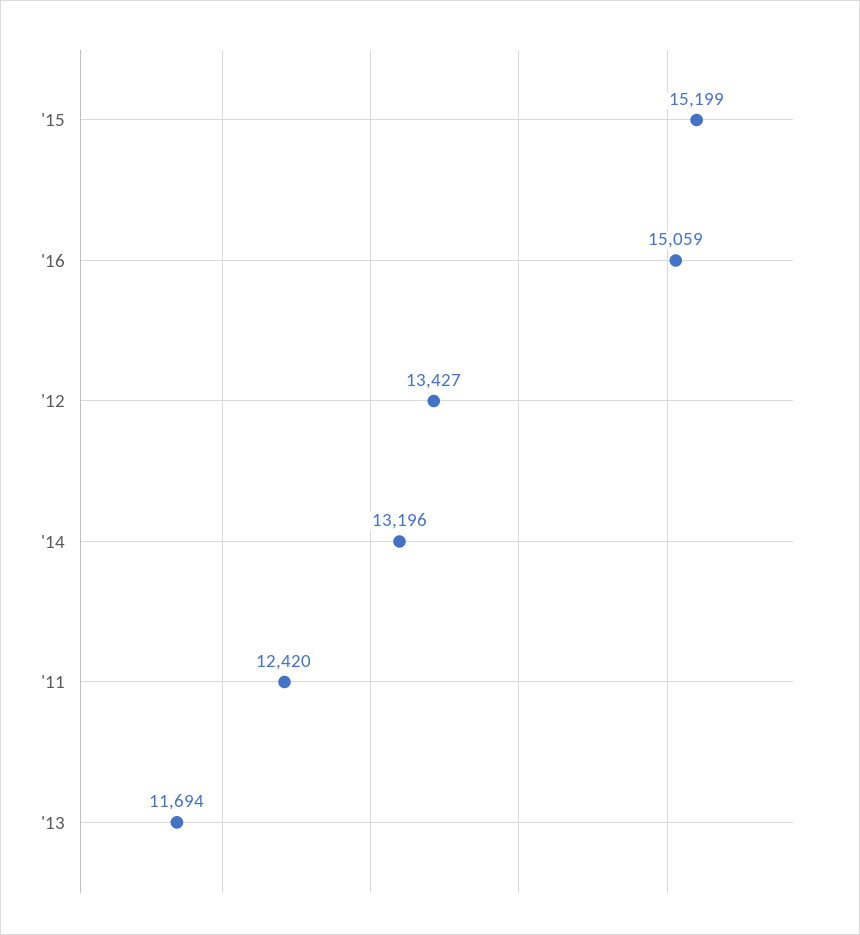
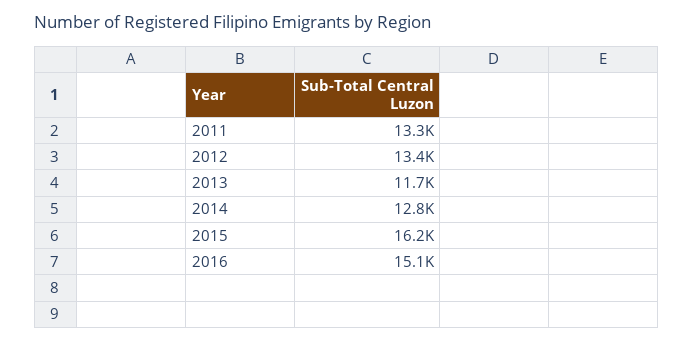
'15: 15199 -> 16200
'14: 13196 -> 12800
'11: 12420 -> 13300

